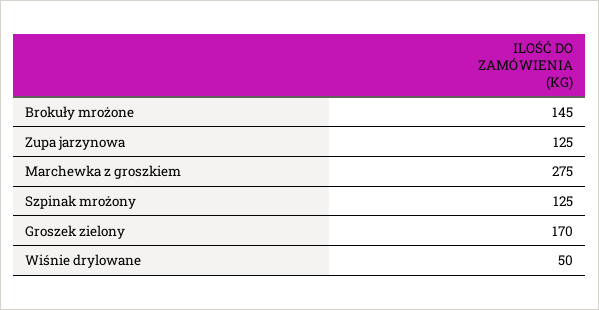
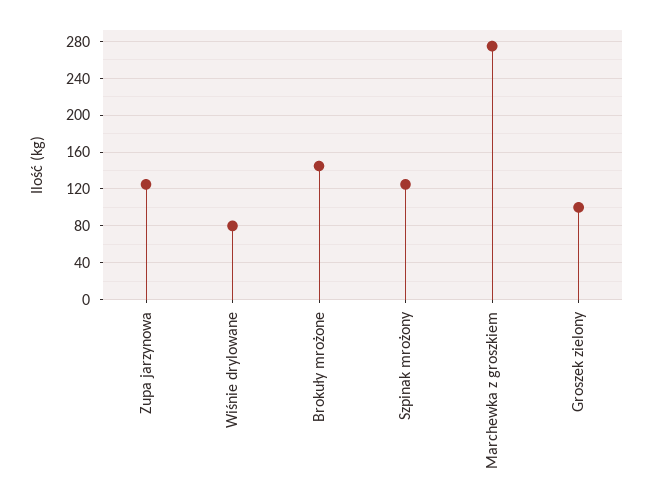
Groszek zielony: 170 -> 100
Wiśnie drylowane: 50 -> 80

